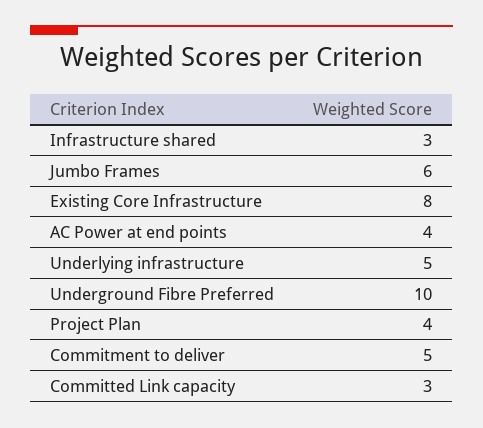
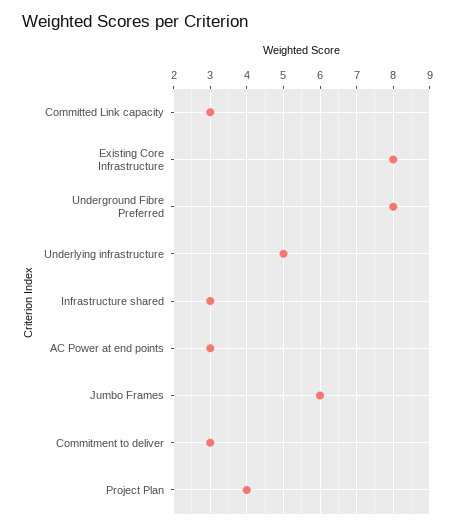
AC Power at end points: 4 -> 3
Underground Fibre Preferred: 10 -> 8
Commitment to deliver: 5 -> 3

